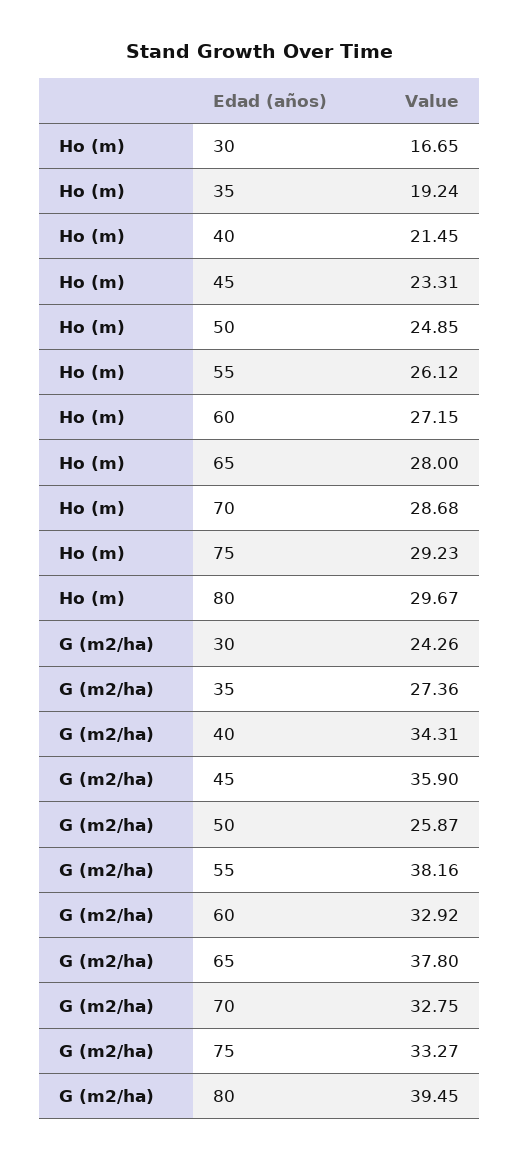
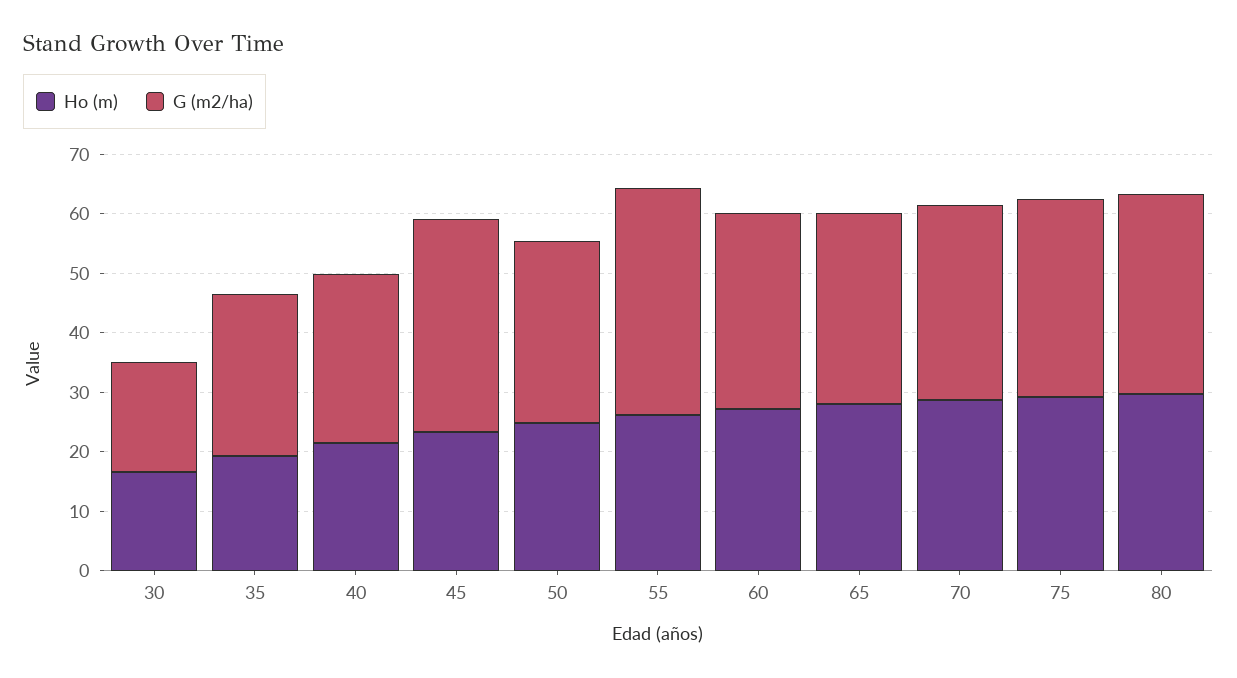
G (m2/ha), 30: 24.26 -> 18
G (m2/ha), 40: 34.31 -> 28
G (m2/ha), 50: 25.87 -> 30
G (m2/ha), 65: 37.8 -> 32
G (m2/ha), 80: 39.45 -> 34

